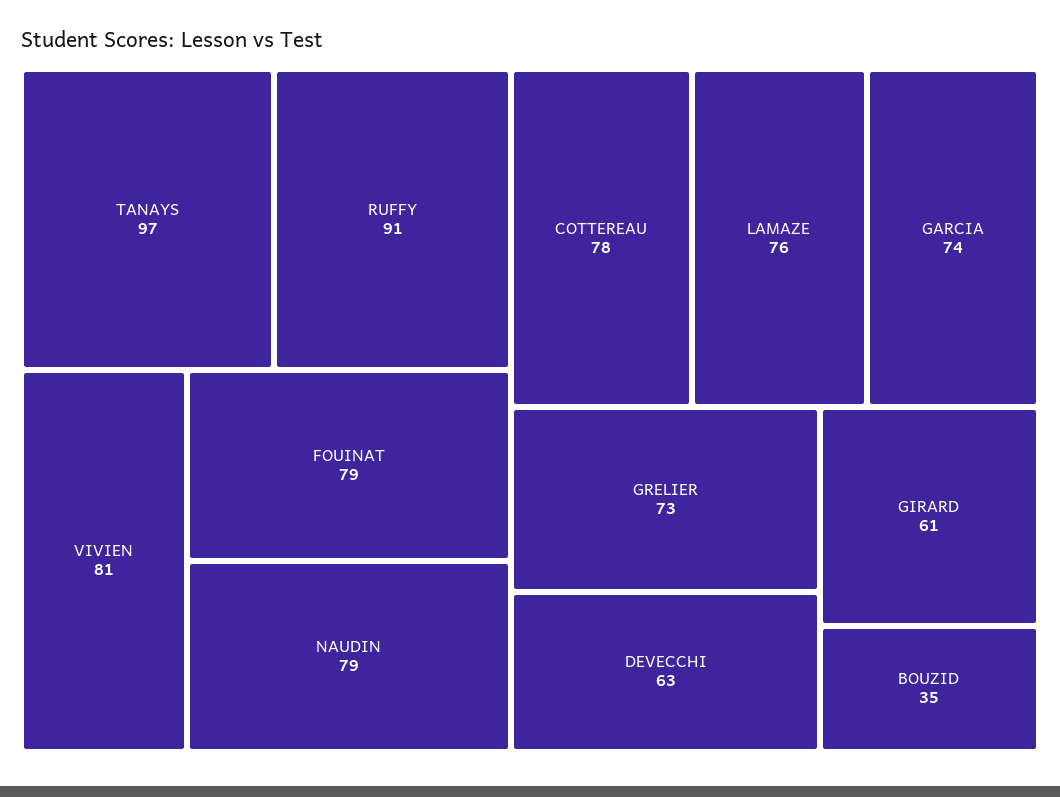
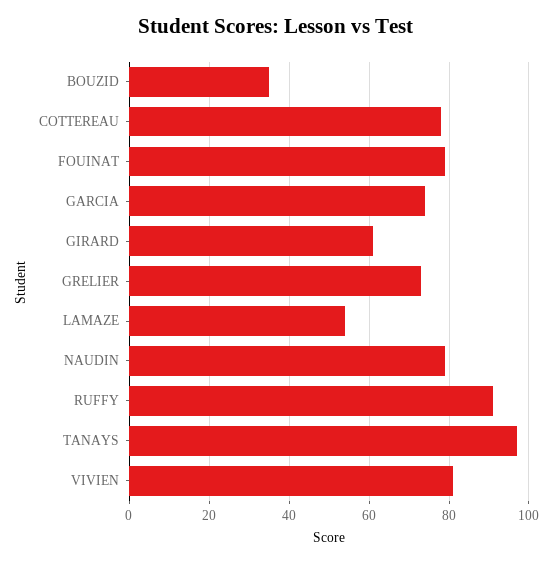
LAMAZE: 76 -> 55
DEVECCHI: 63 -> none

